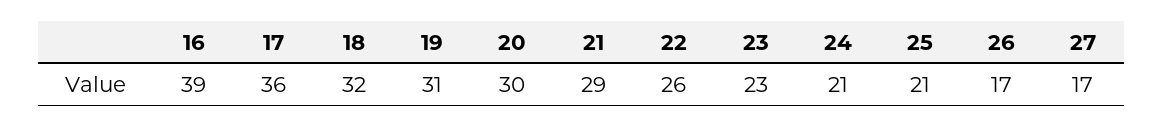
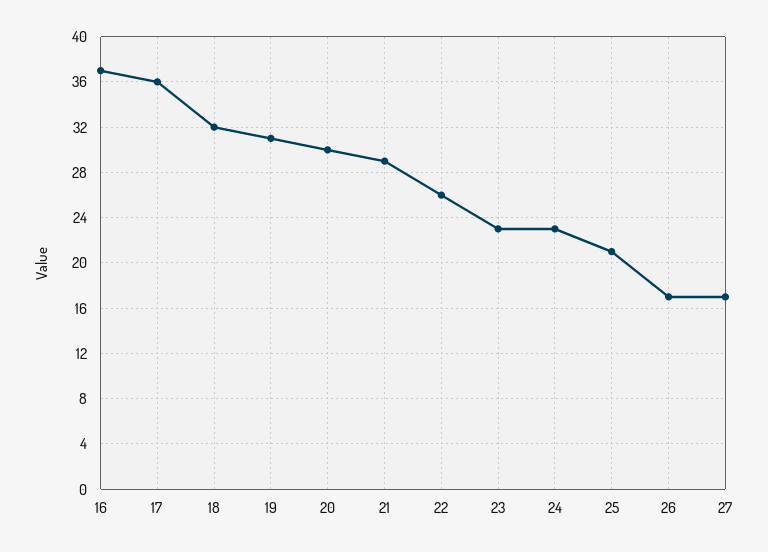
16: 39 -> 37
24: 21 -> 23

